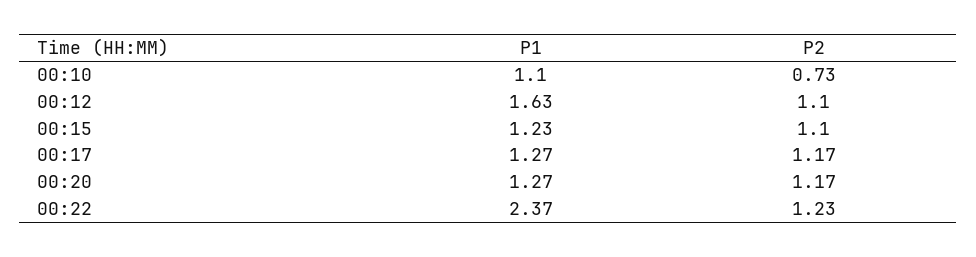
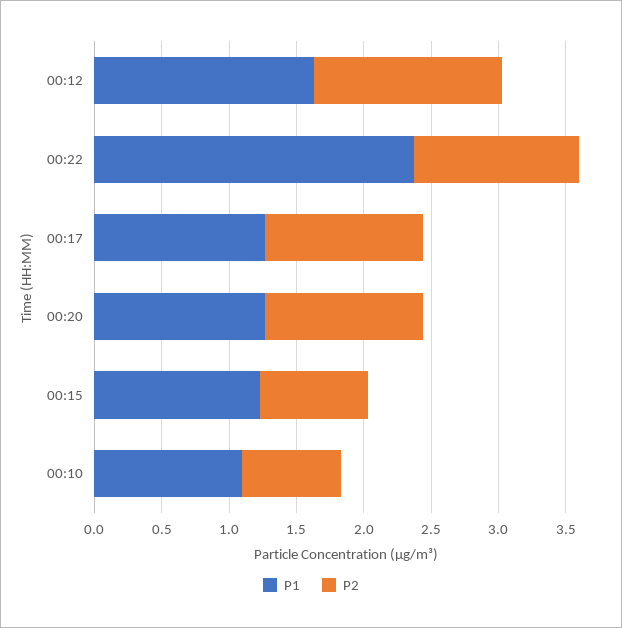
P2, 00:12: 1.1 -> 1.4
P2, 00:15: 1.1 -> 0.8

